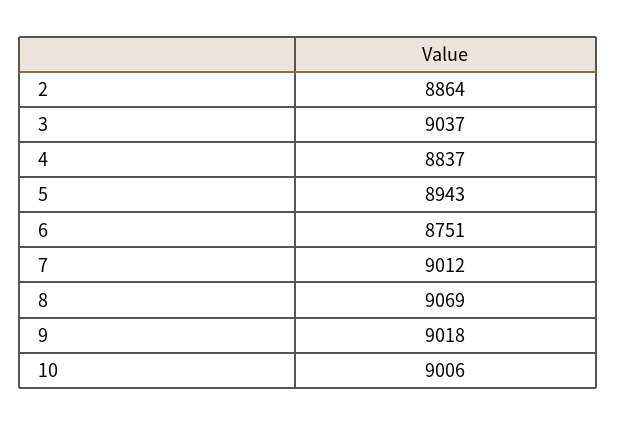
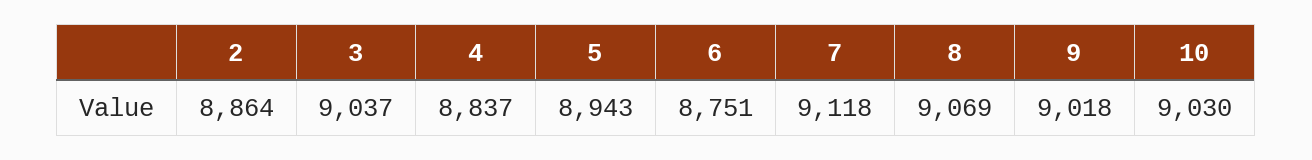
7: 9012 -> 9118
10: 9006 -> 9030

